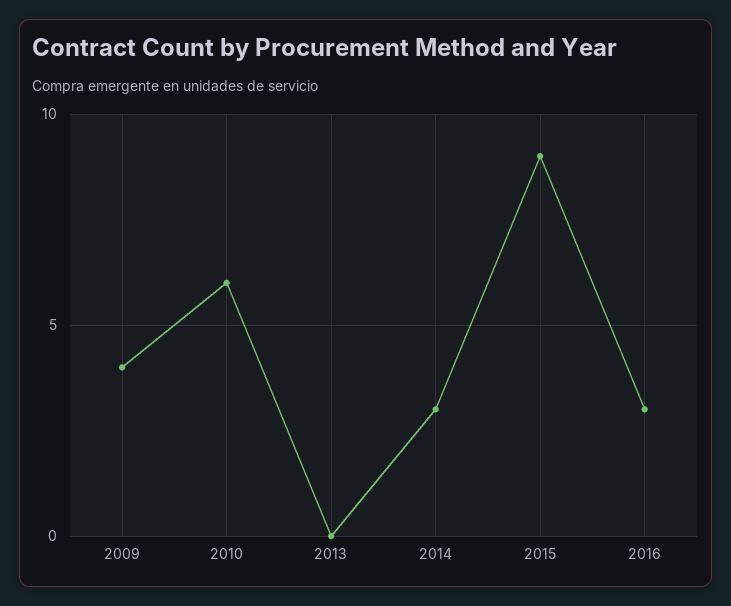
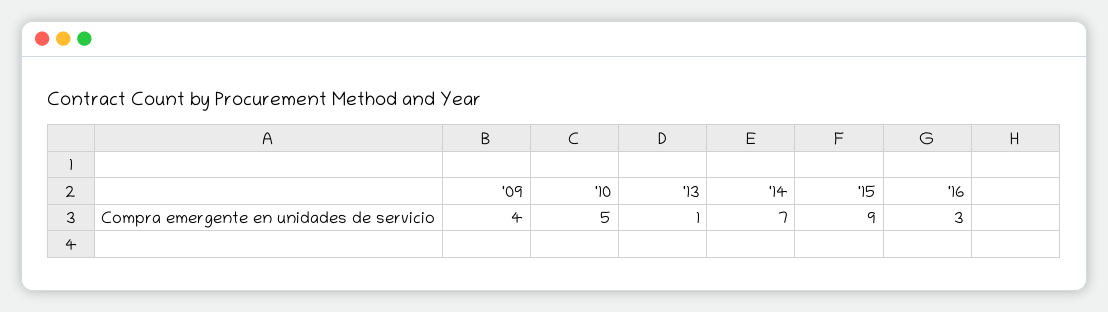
2010: 6 -> 5
2013: 0 -> 1
2014: 3 -> 7

